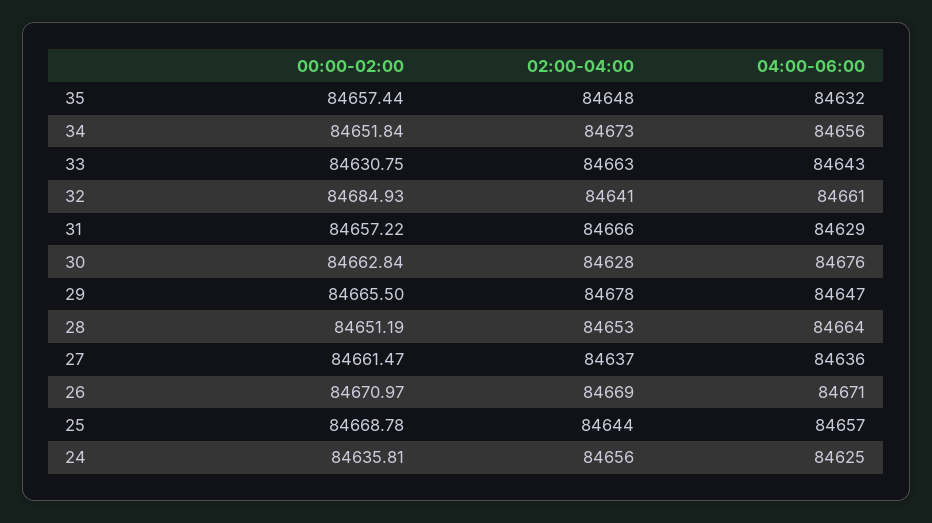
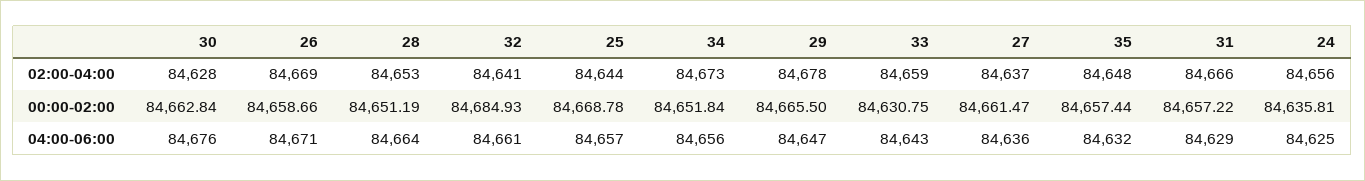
02:00-04:00, 33: 84663 -> 84659
00:00-02:00, 26: 84670.97 -> 84658.66

